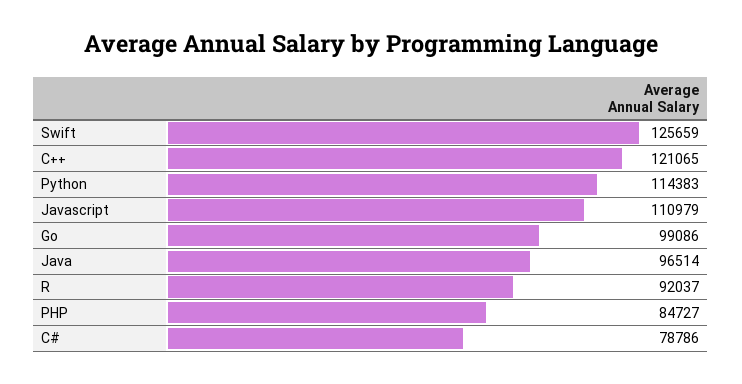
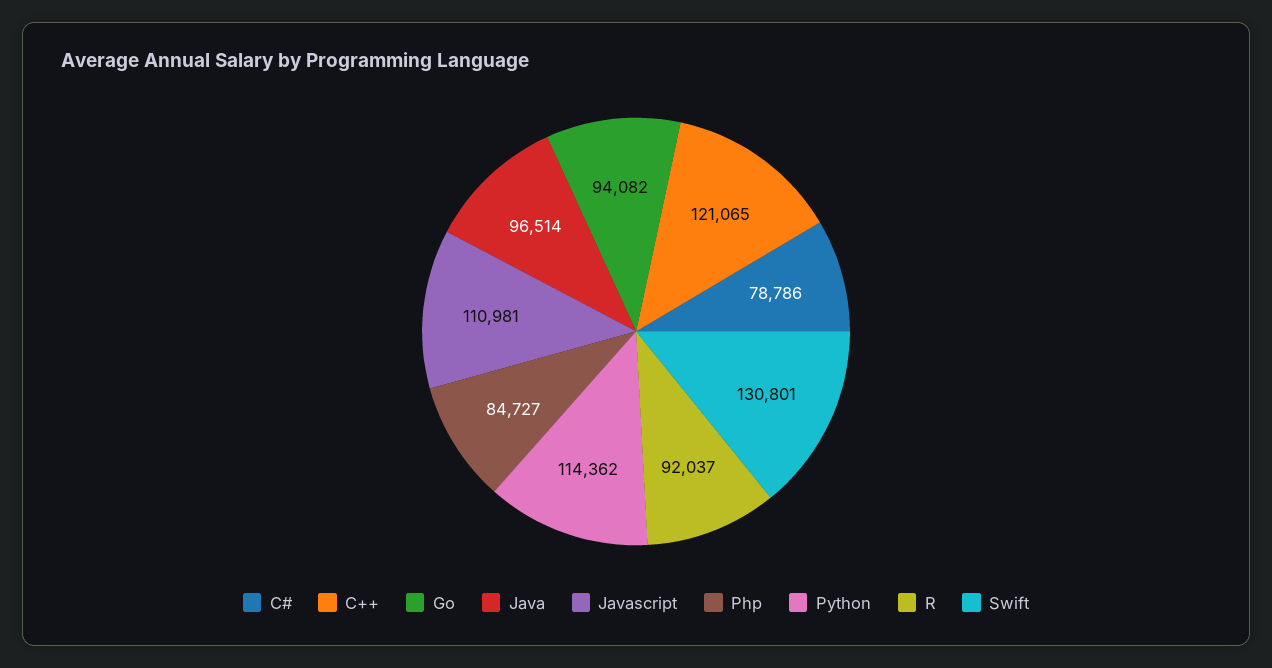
Swift: 125659 -> 130801
Python: 114383 -> 114362
Javascript: 110979 -> 110981
Go: 99086 -> 94082

